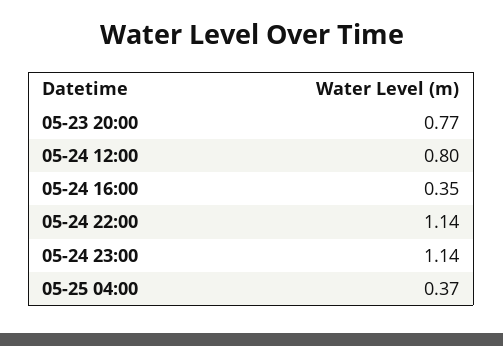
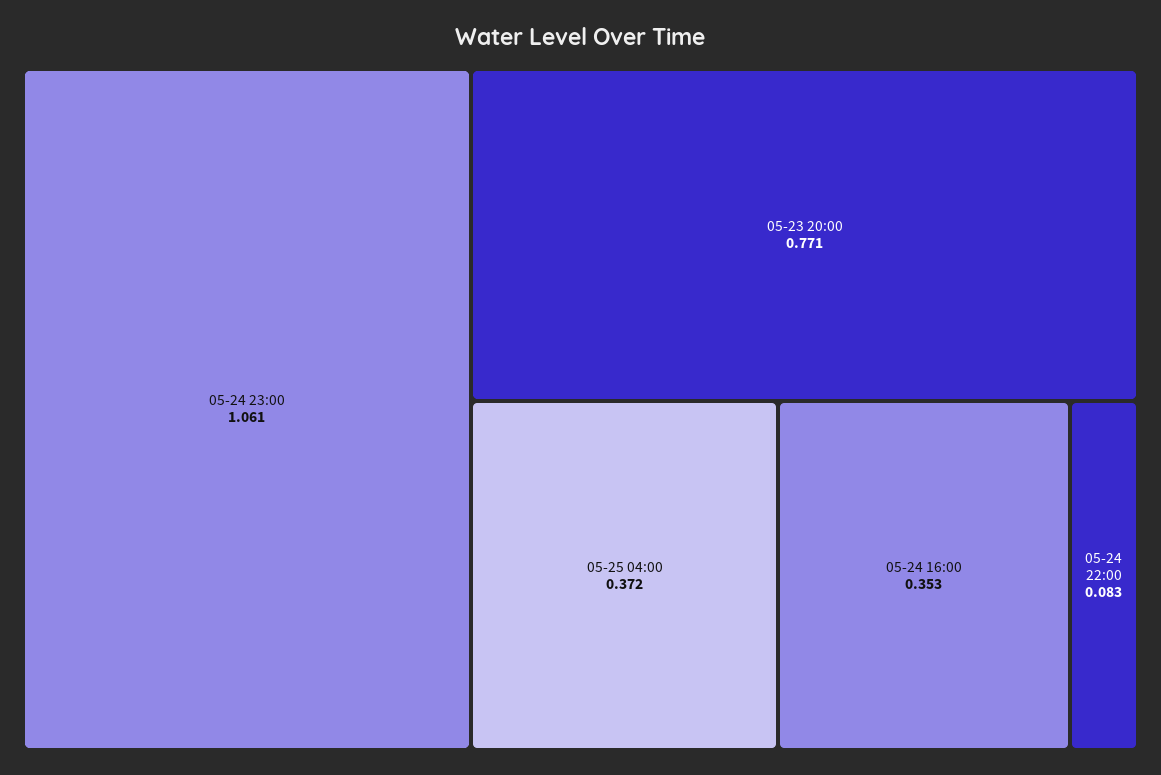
05-24 12:00: 0.8 -> none
05-24 22:00: 1.14 -> 0.083
05-24 23:00: 1.14 -> 1.061

